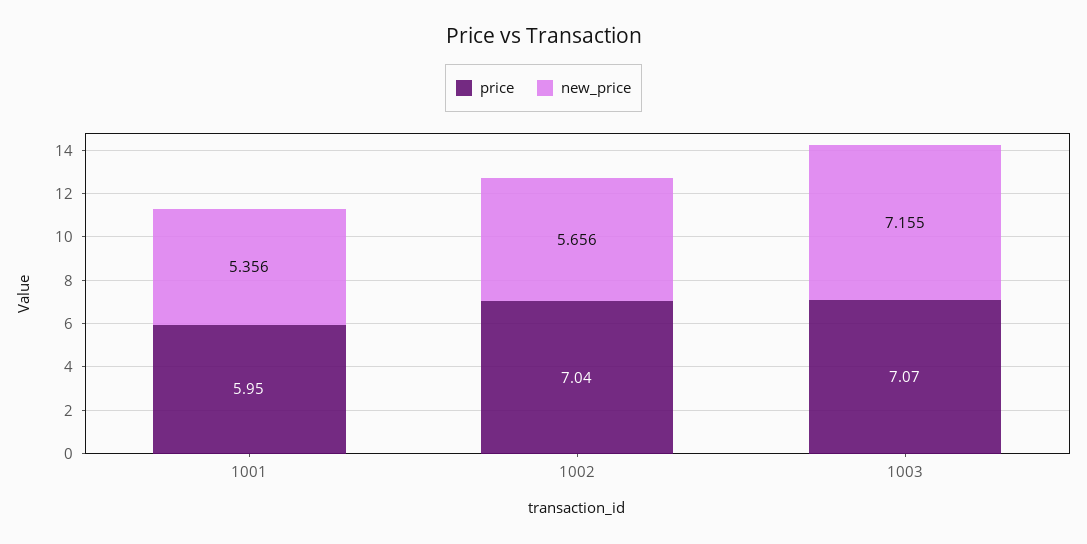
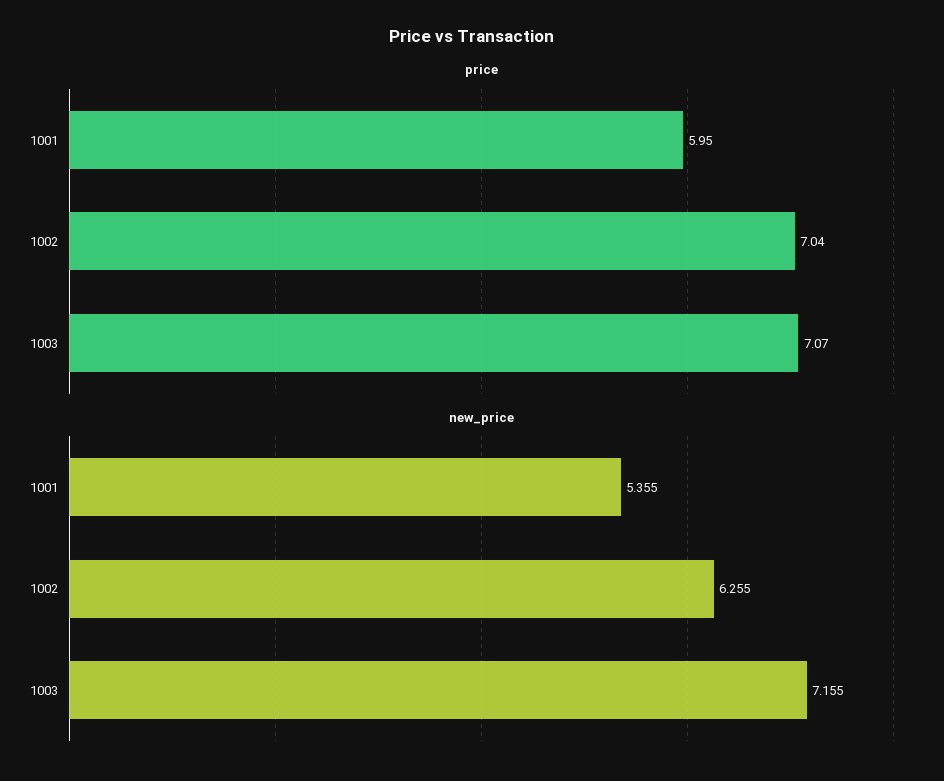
new_price, 1001: 5.356 -> 5.355
new_price, 1002: 5.656 -> 6.255

